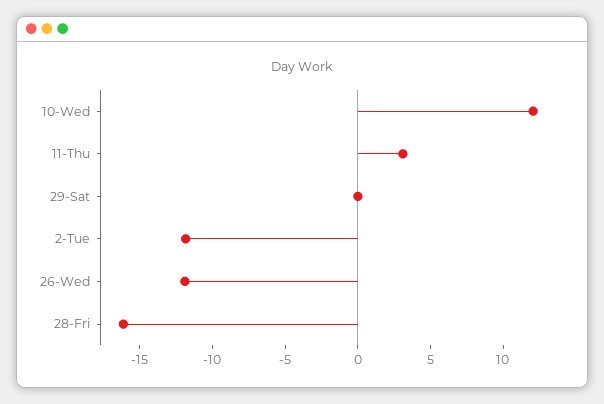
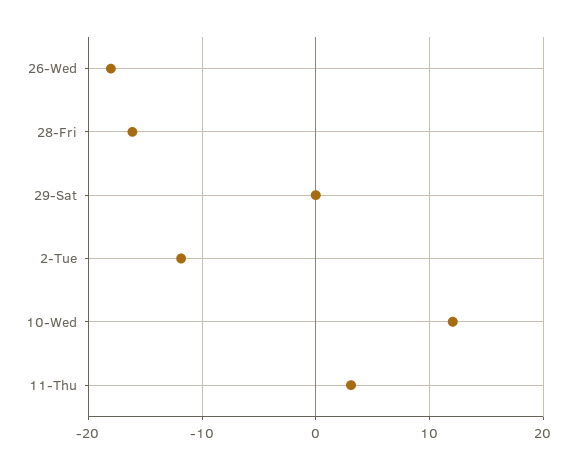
26-Wed: -12 -> -18

